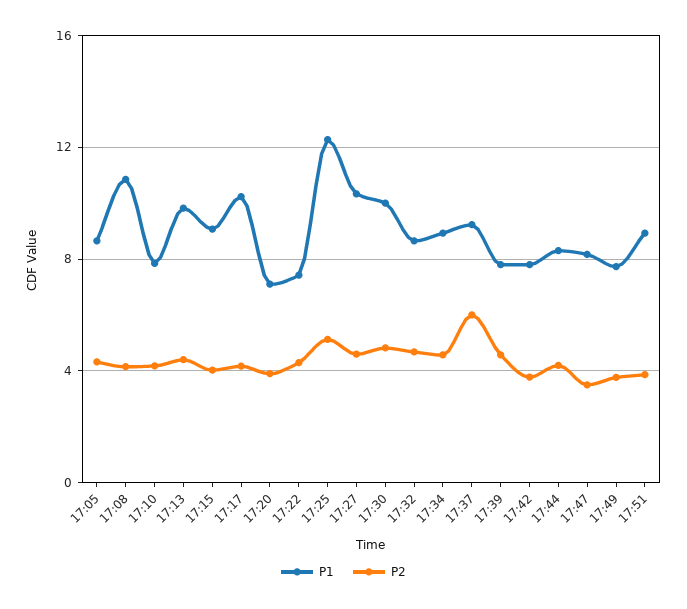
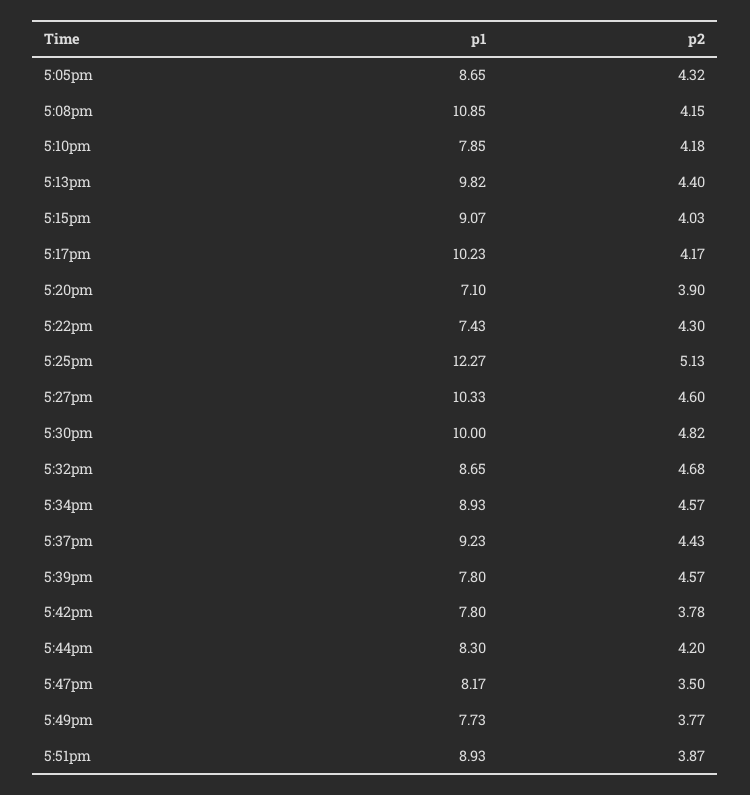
P2, 17:37: 6 -> 4.43

